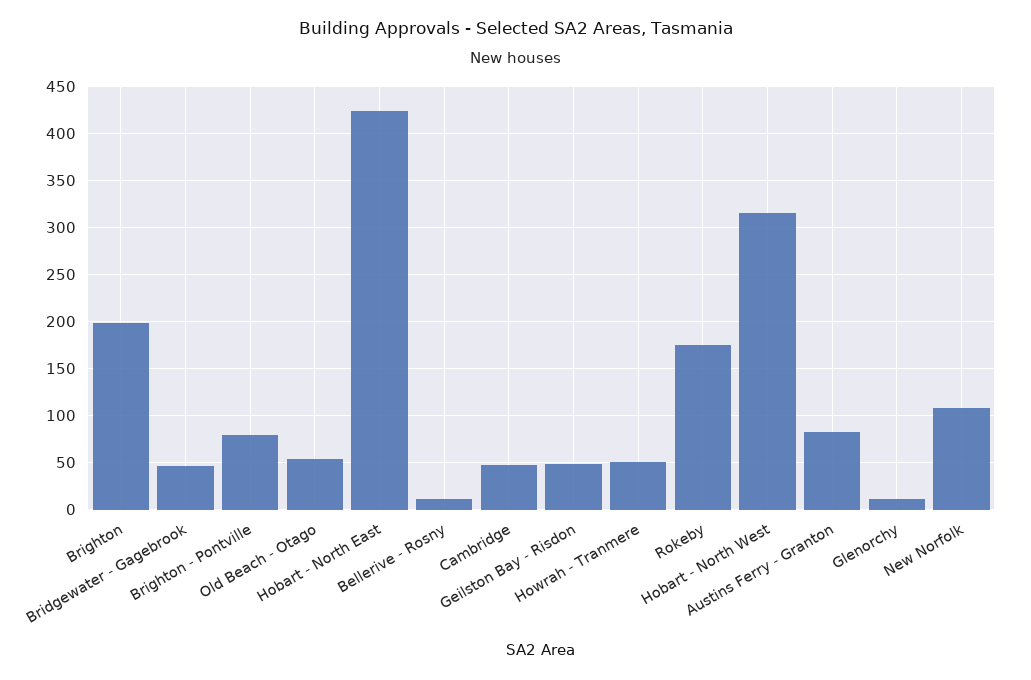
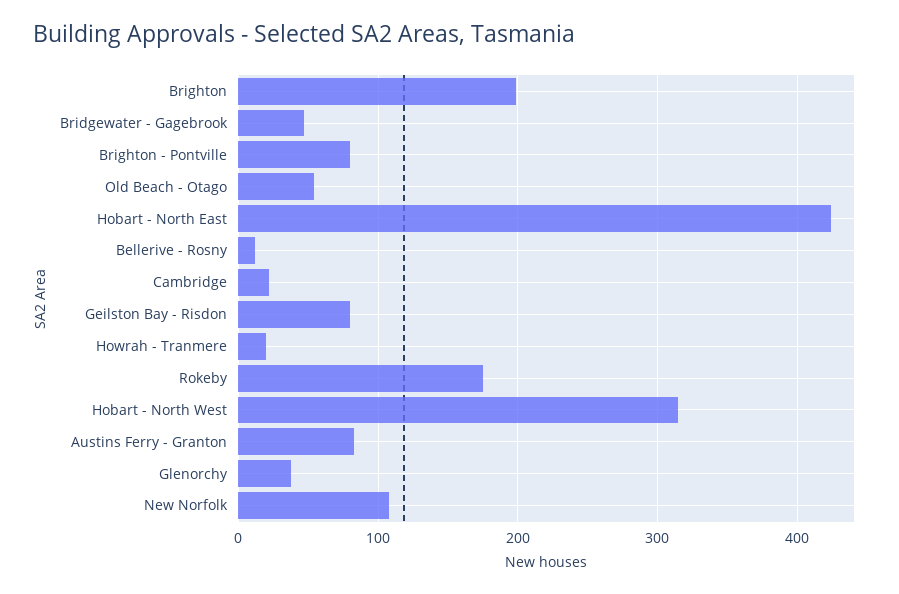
Cambridge: 50 -> 20
Geilston Bay - Risdon: 50 -> 80
Howrah - Tranmere: 50 -> 20
Glenorchy: 10 -> 40

